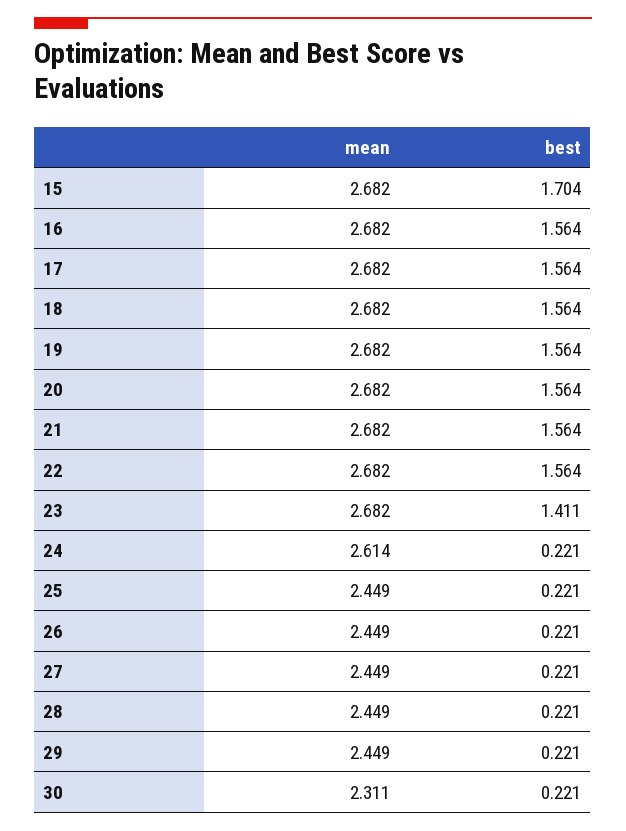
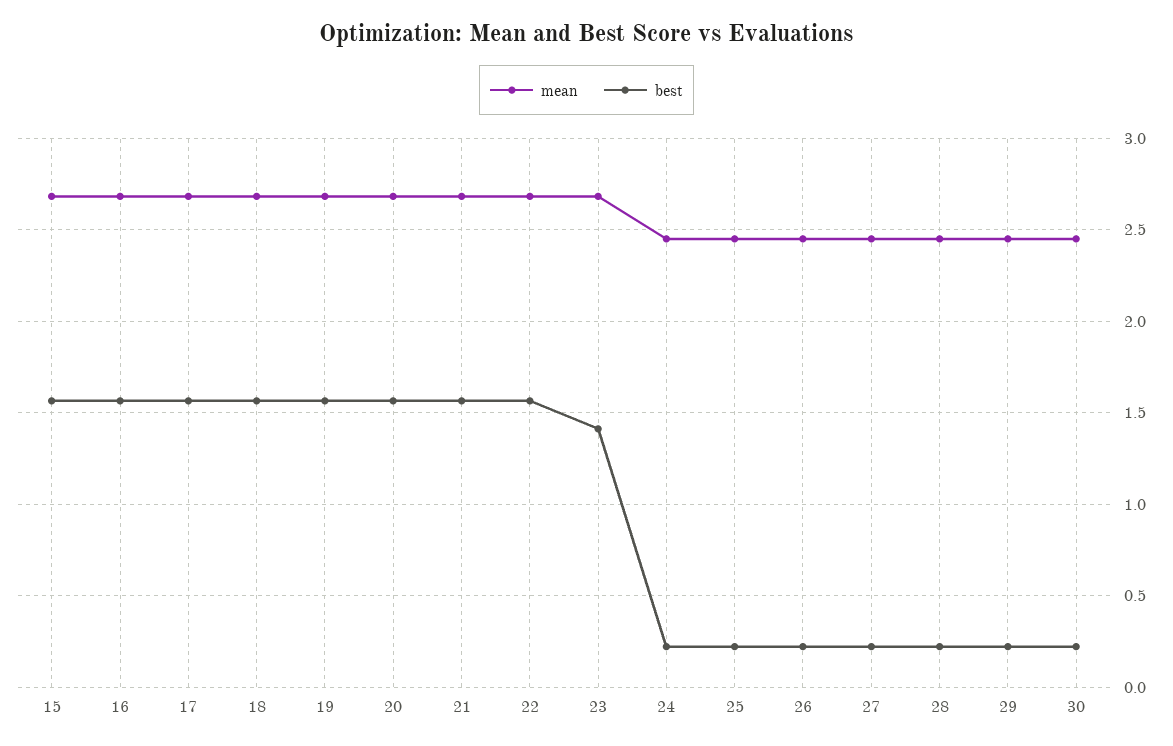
best, 15: 1.704 -> 1.55
mean, 24: 2.614 -> 2.45
mean, 30: 2.311 -> 2.45

